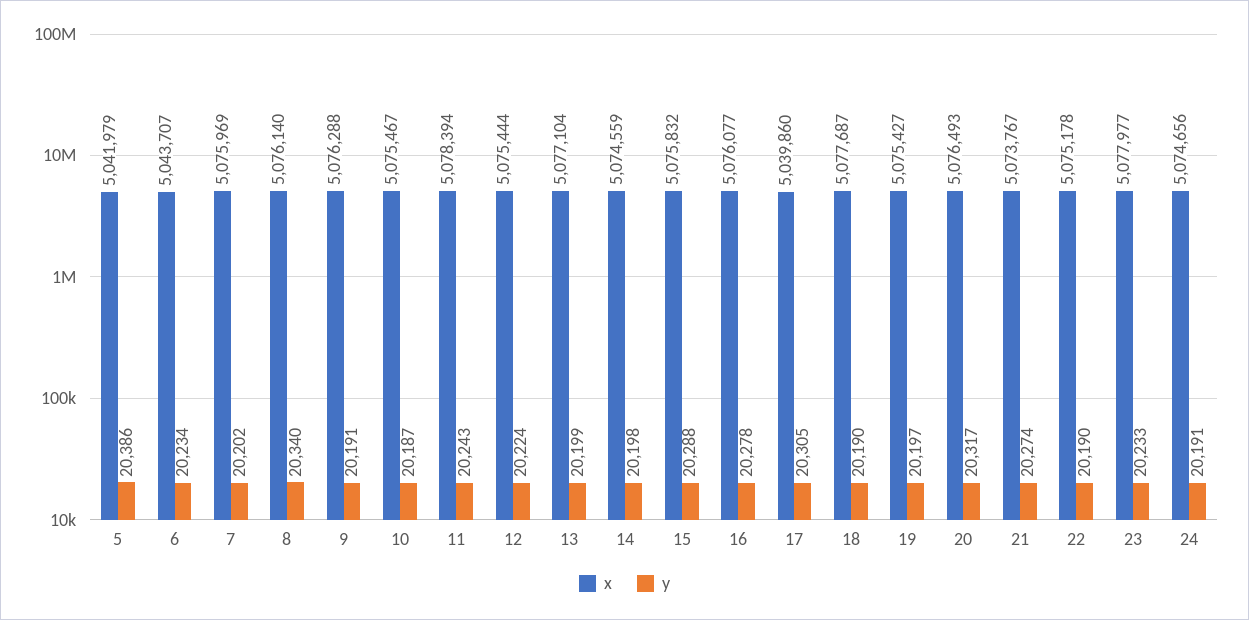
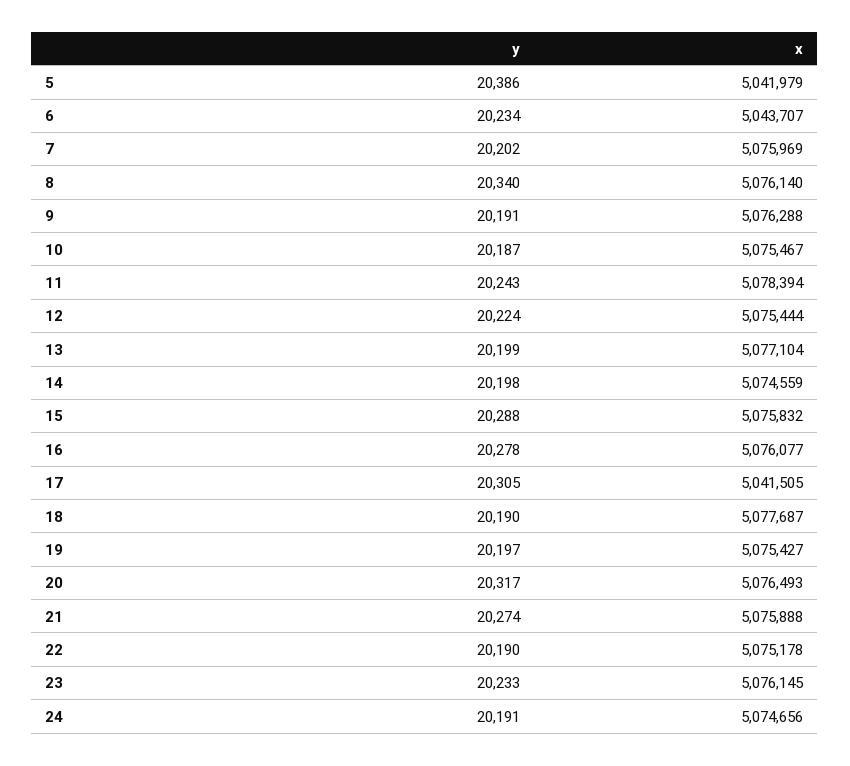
x, 17: 5039860 -> 5041505
x, 21: 5073767 -> 5075888
x, 23: 5077977 -> 5076145

